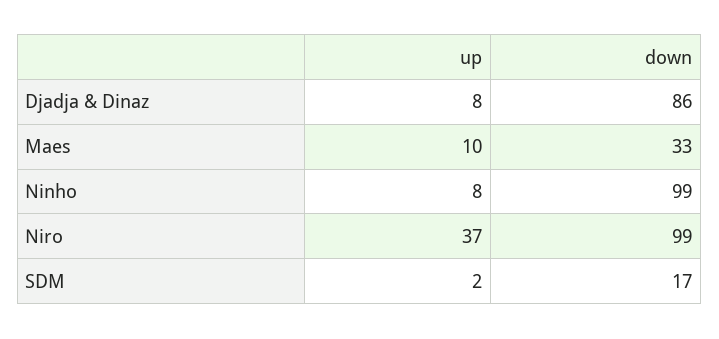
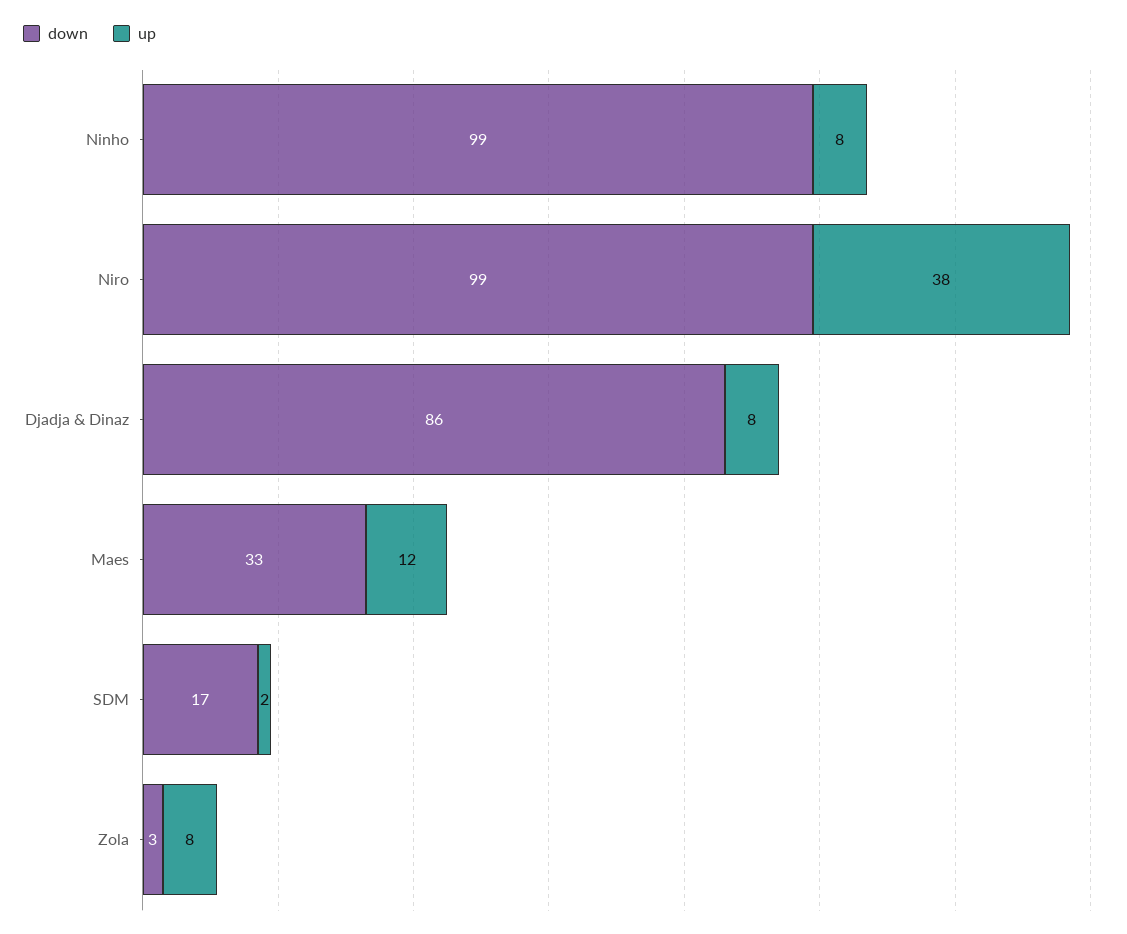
up, Maes: 10 -> 12
up, Niro: 37 -> 38
down, Zola: none -> 3
up, Zola: none -> 8

